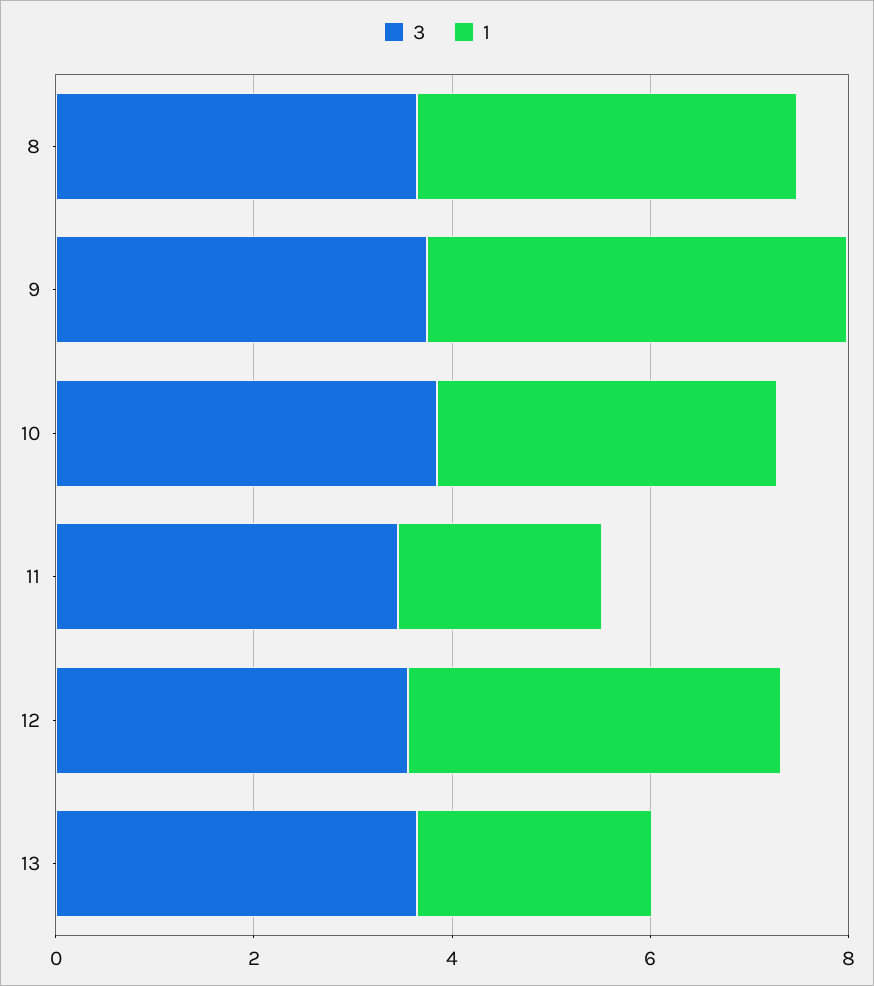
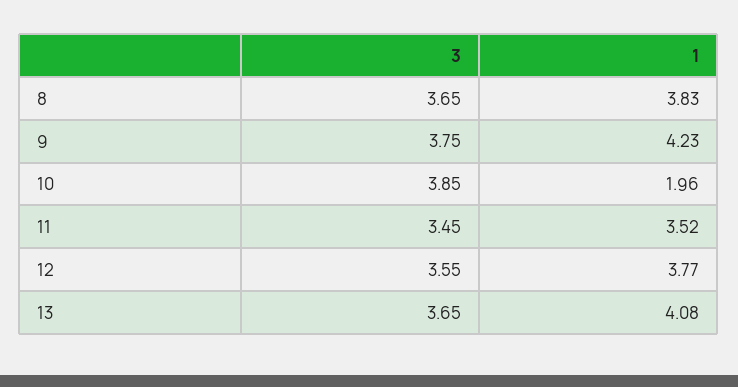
1, 10: 3.5 -> 1.96
1, 11: 2 -> 3.52
1, 13: 2.5 -> 4.08

